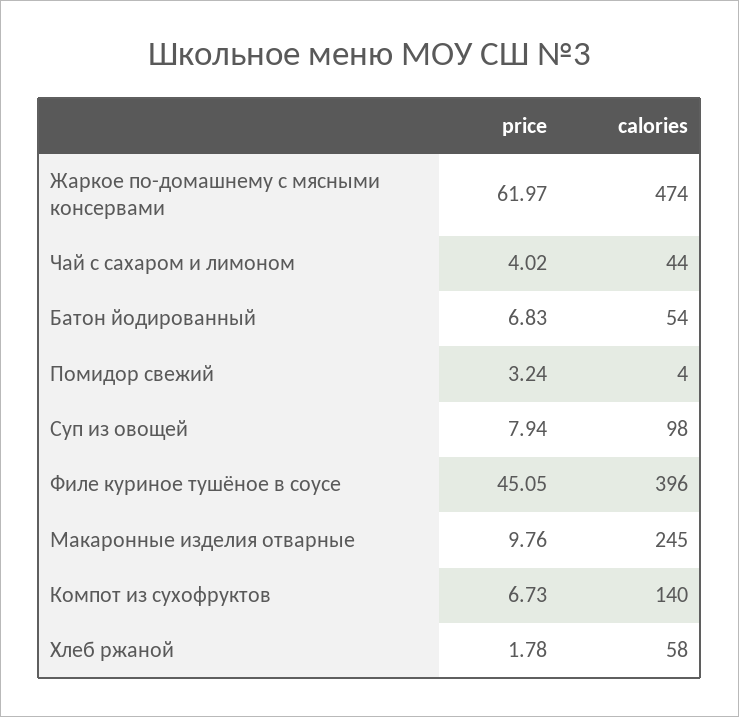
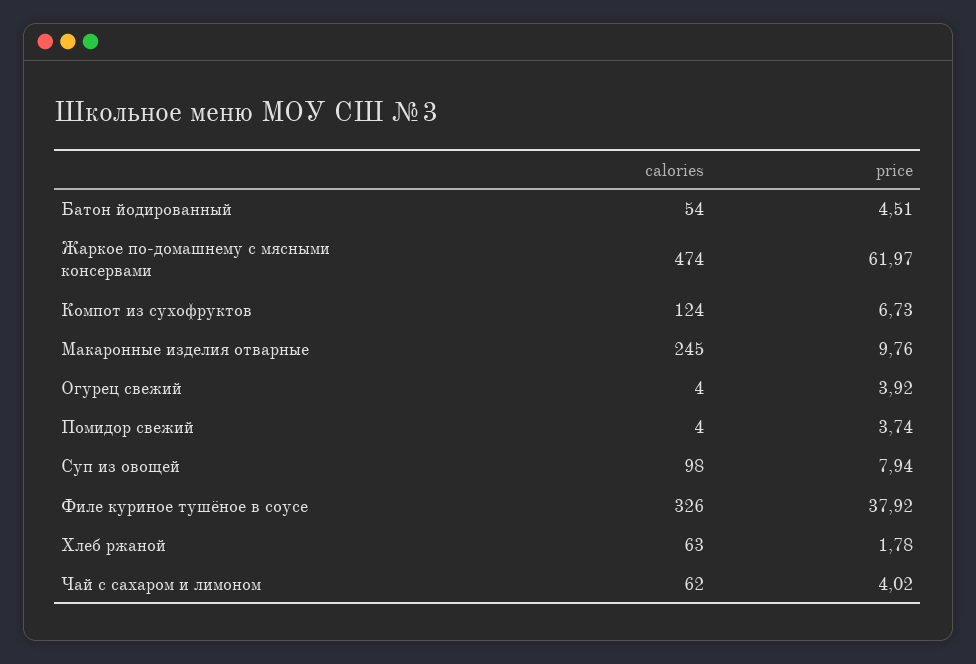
calories, Чай с сахаром и лимоном: 44 -> 62
price, Батон йодированный: 6.83 -> 4.51
price, Помидор свежий: 3.24 -> 3.74
price, Филе куриное тушёное в соусе: 45.05 -> 37.92
calories, Филе куриное тушёное в соусе: 396 -> 326
calories, Компот из сухофруктов: 140 -> 124
calories, Хлеб ржаной: 58 -> 63
calories, Огурец свежий: none -> 4
price, Огурец свежий: none -> 3.92

